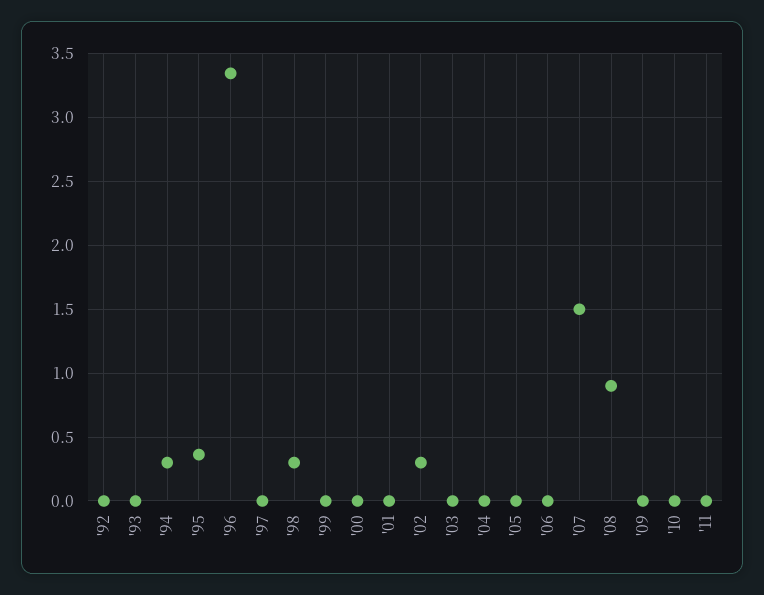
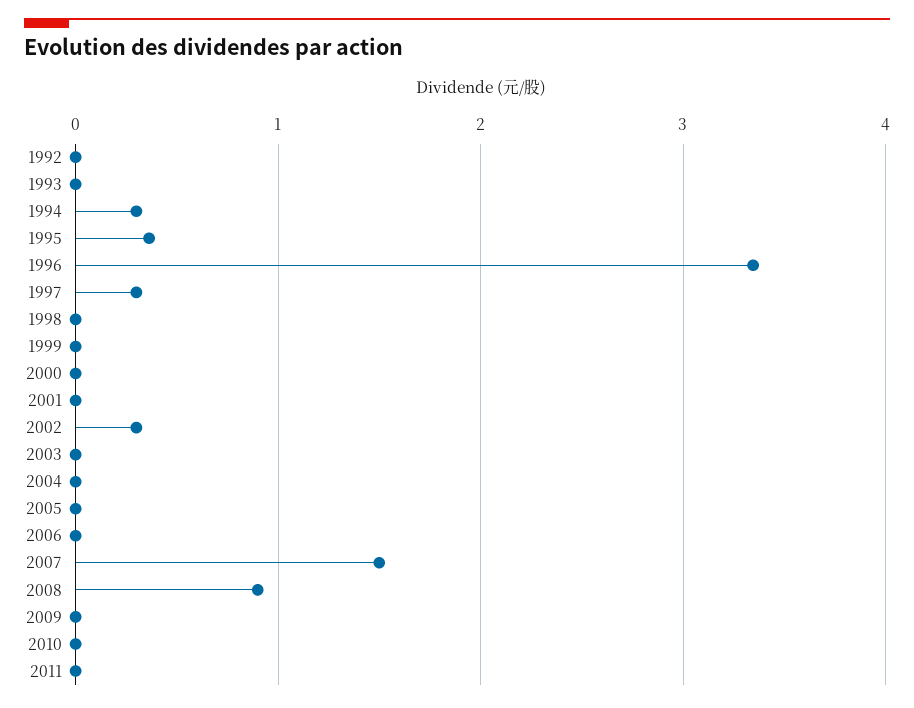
'97: 0 -> 0.3
'98: 0.3 -> 0

